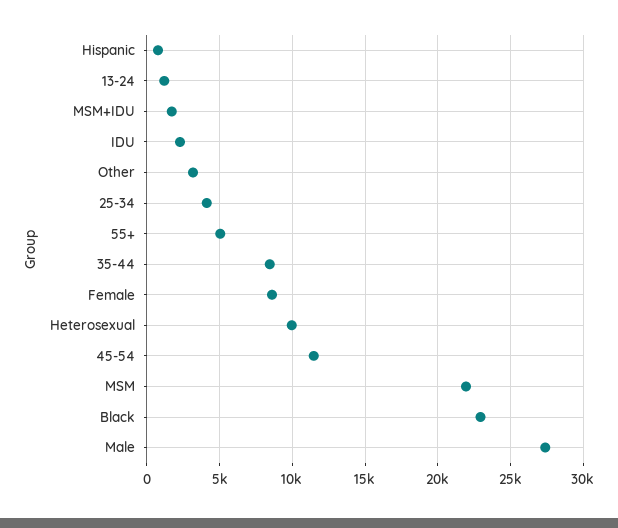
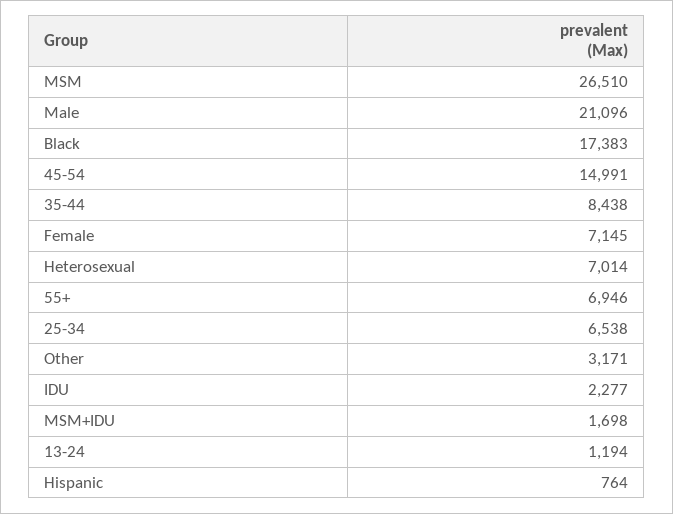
25-34: 4000 -> 6538
55+: 5000 -> 6946
Female: 8500 -> 7145
Heterosexual: 10000 -> 7014
45-54: 11500 -> 14991
MSM: 22000 -> 26510
Black: 23000 -> 17383
Male: 27500 -> 21096

